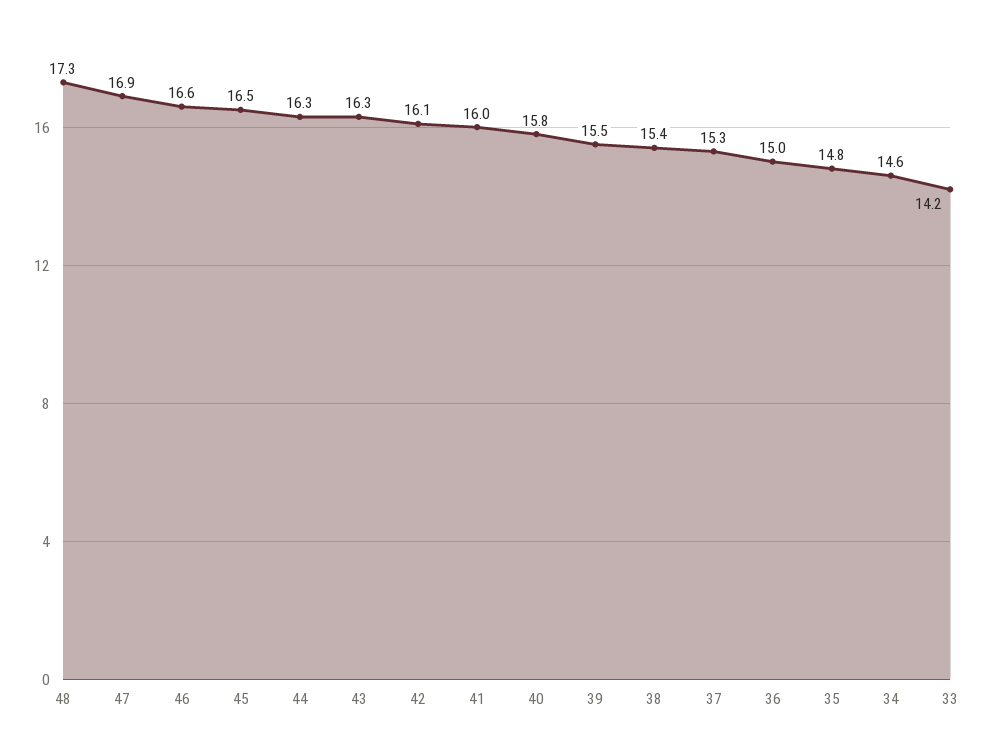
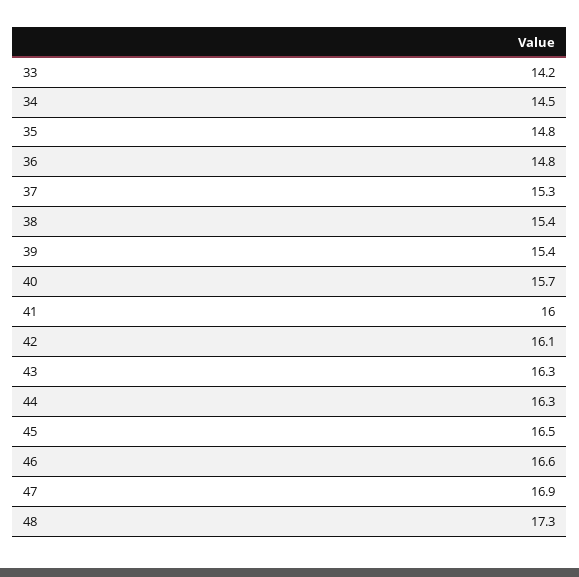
40: 15.8 -> 15.7
39: 15.5 -> 15.4
36: 15 -> 14.8
34: 14.6 -> 14.5

